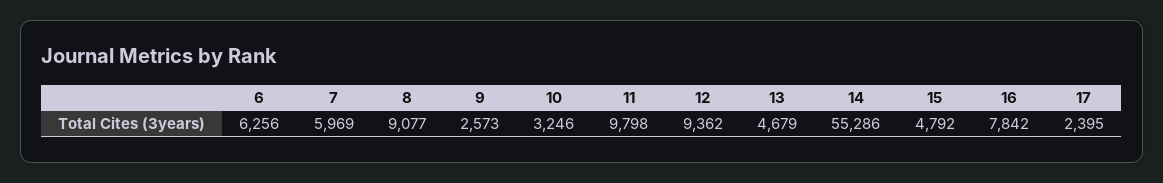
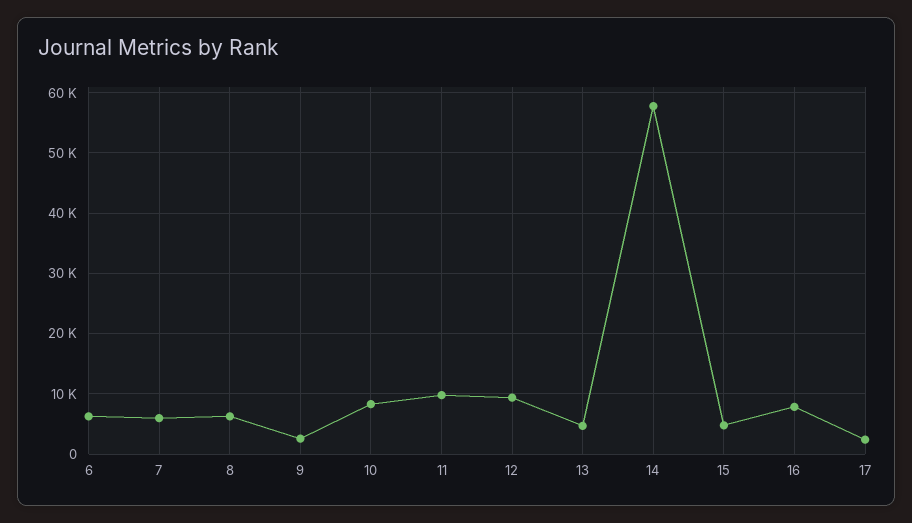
8: 9077 -> 6000
10: 3246 -> 8000
14: 55286 -> 58000

